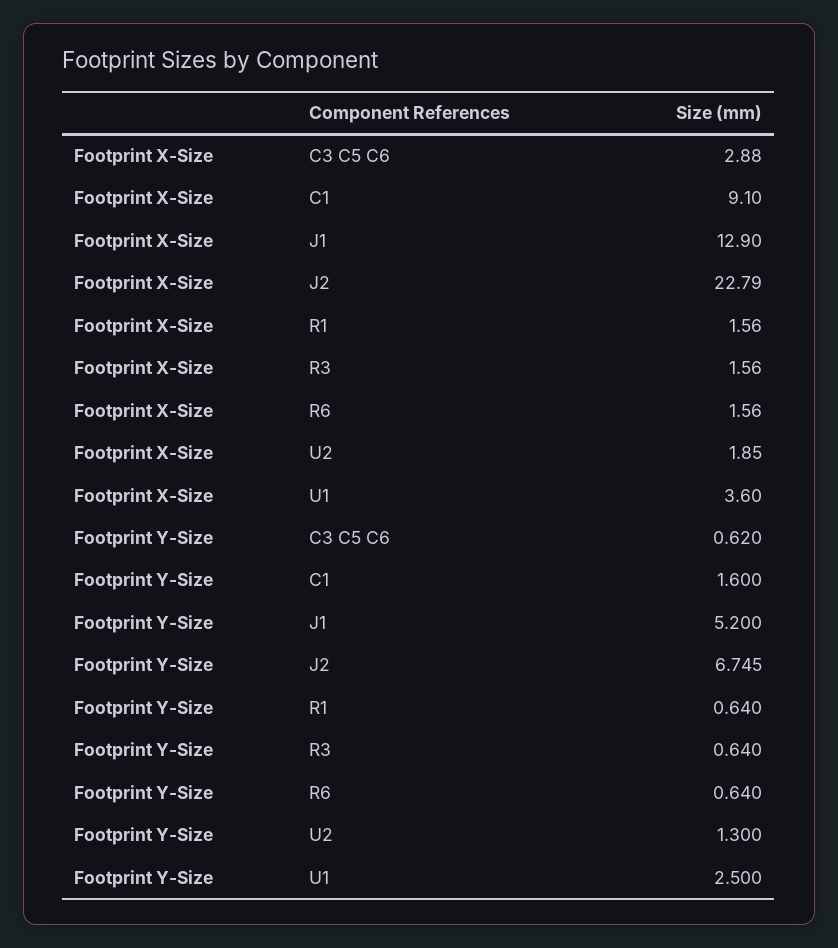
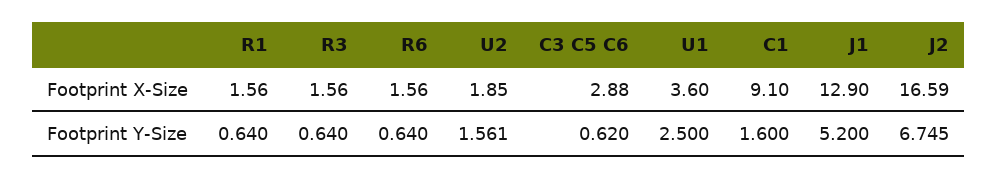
Footprint X-Size, J2: 22.79 -> 16.59
Footprint Y-Size, U2: 1.3 -> 1.561

